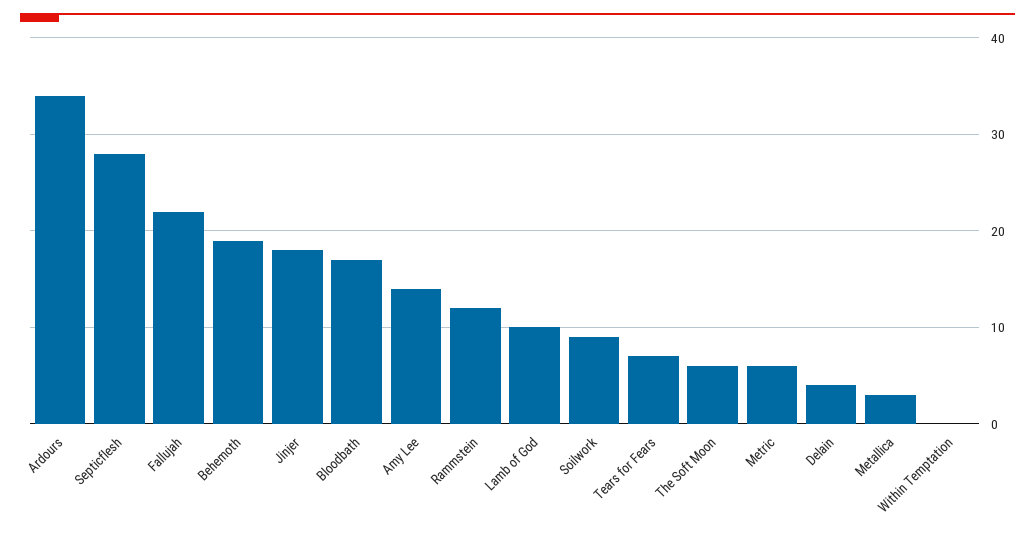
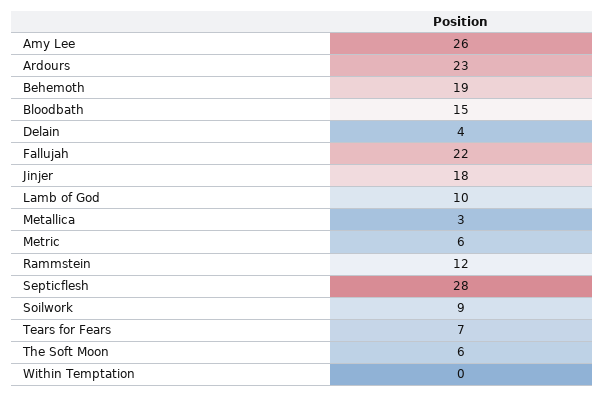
Ardours: 34 -> 23
Bloodbath: 17 -> 15
Amy Lee: 14 -> 26

